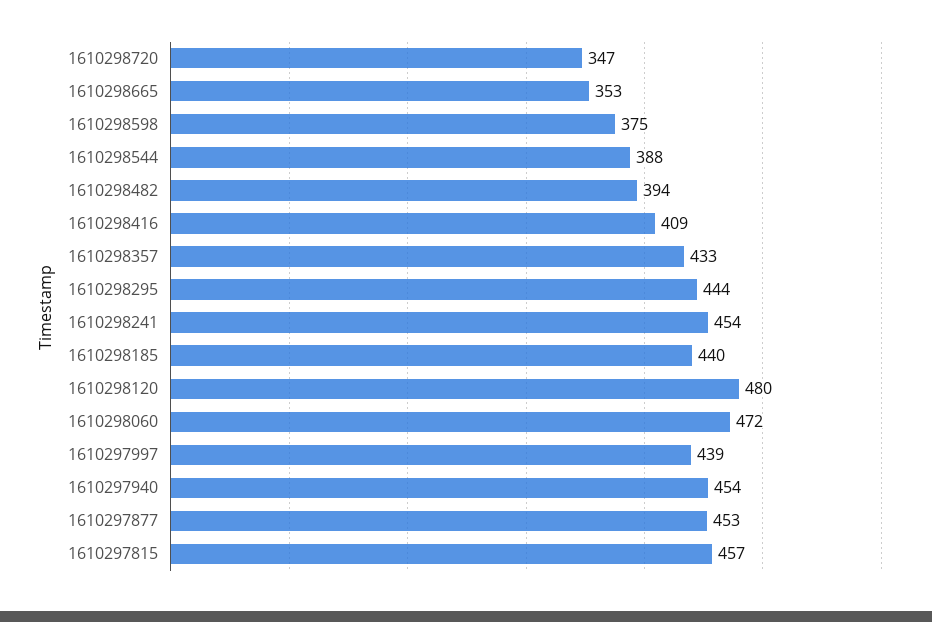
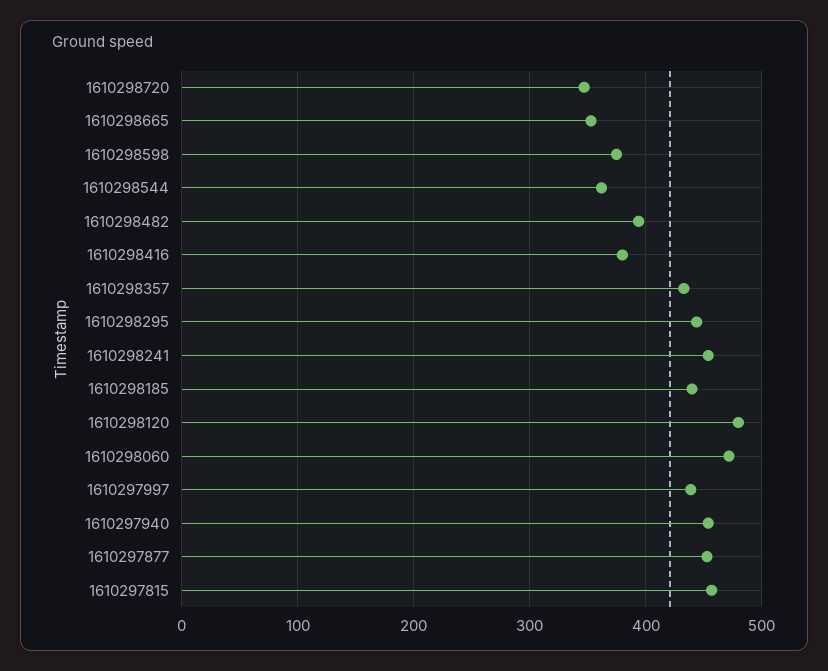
1610298544: 388 -> 360
1610298416: 409 -> 380

